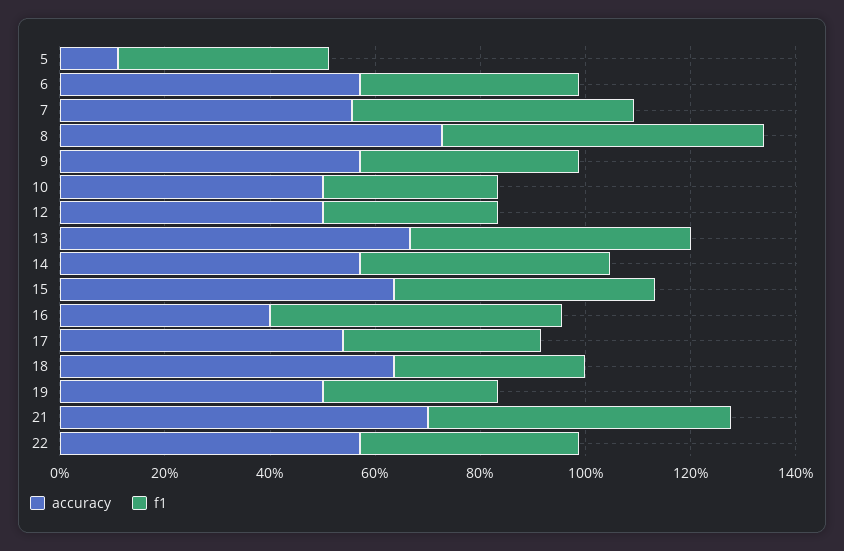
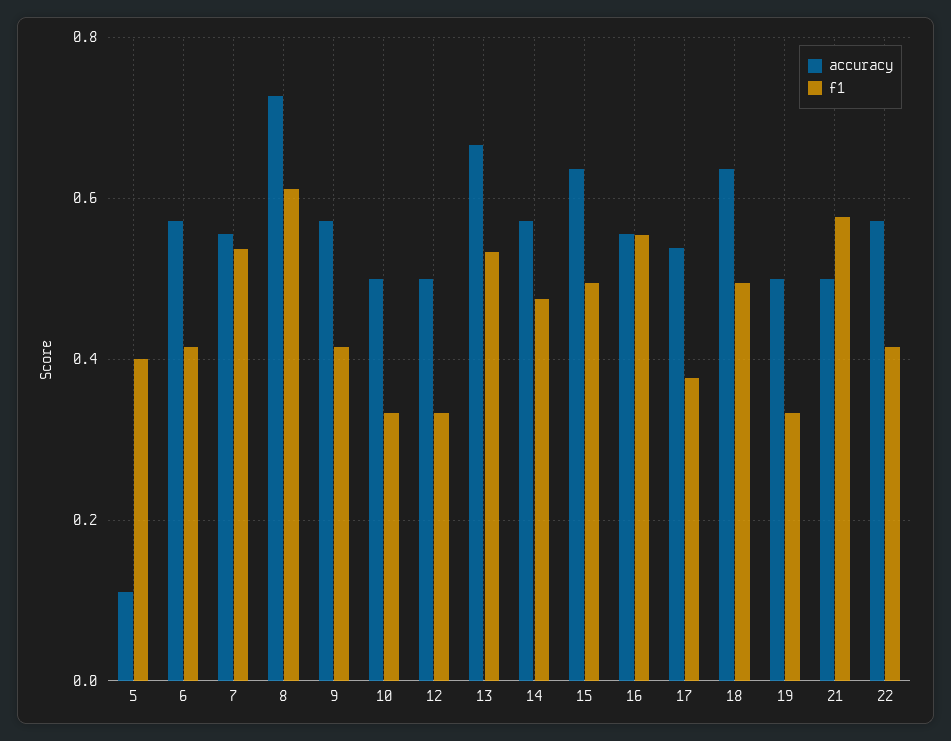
accuracy, 16: 0.4 -> 0.56
f1, 18: 0.35 -> 0.5
accuracy, 21: 0.7 -> 0.5

